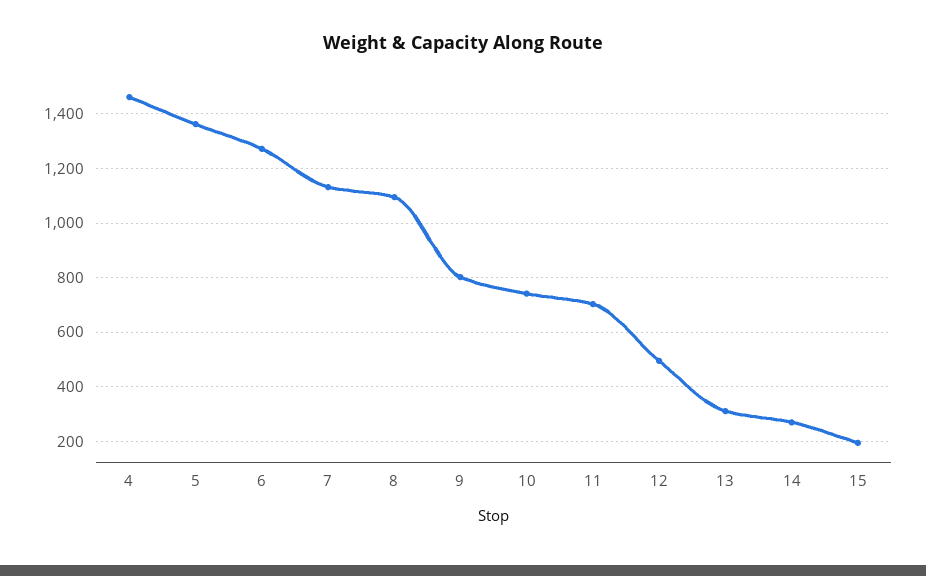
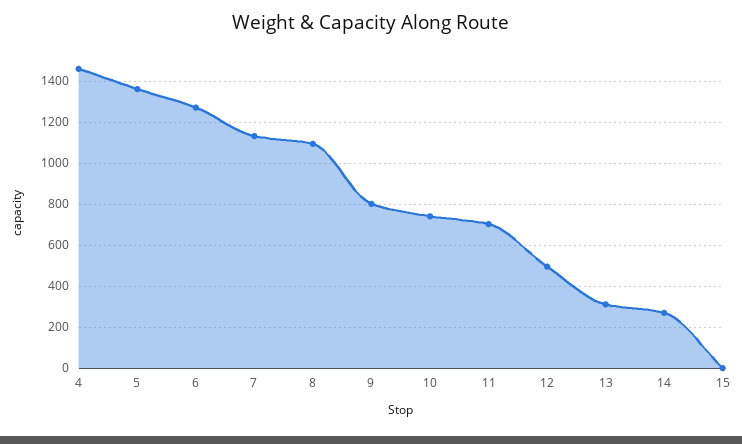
15: 200 -> 0

